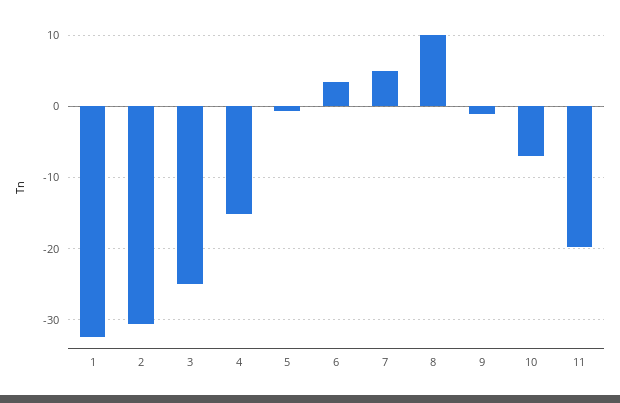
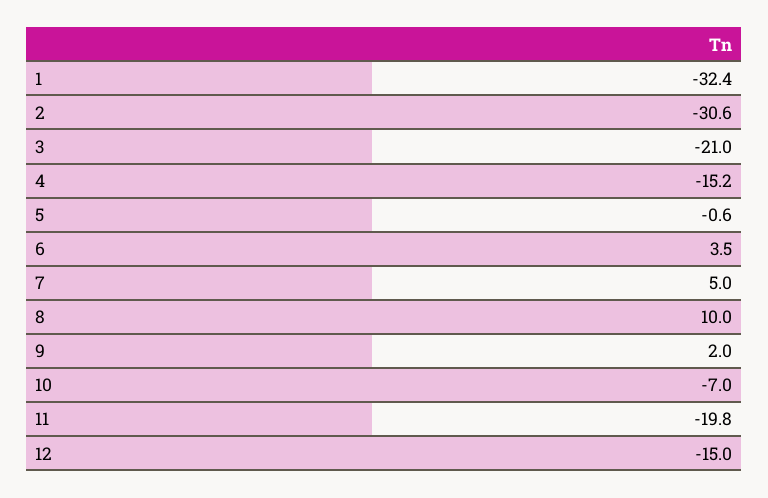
3: -25 -> -21
9: -1 -> 2
12: none -> -15

